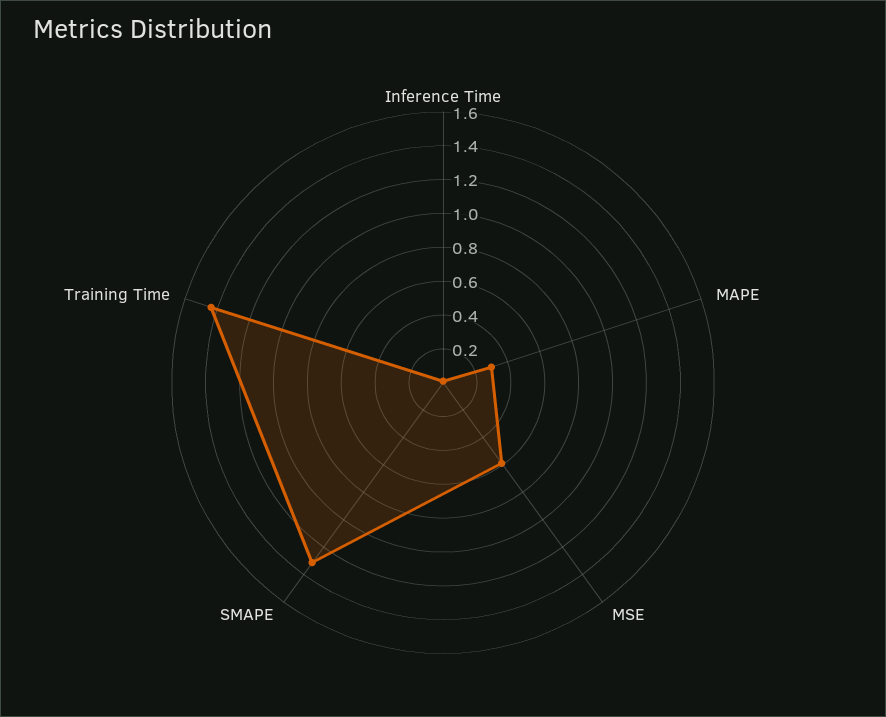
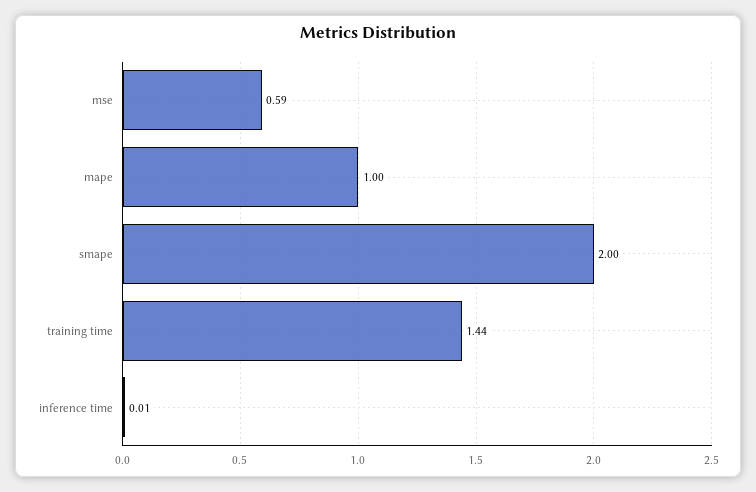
MAPE: 0.3 -> 1
SMAPE: 1.3 -> 2

